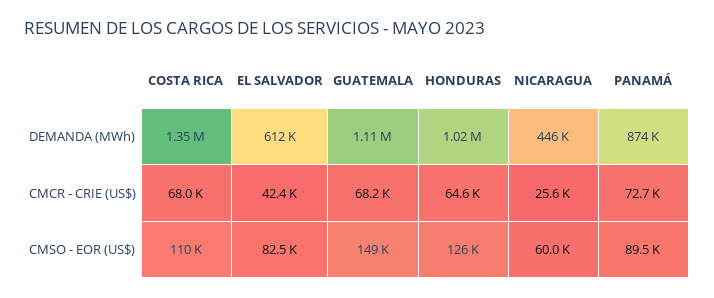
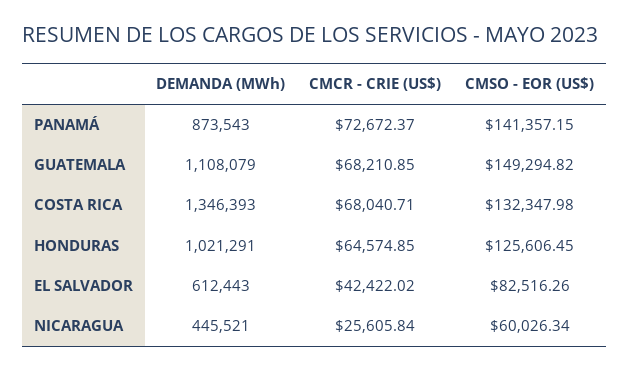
COSTA RICA, CMSO - EOR (US$): 110000 -> 132347.98
PANAMÁ, CMSO - EOR (US$): 89500 -> 141357.15

